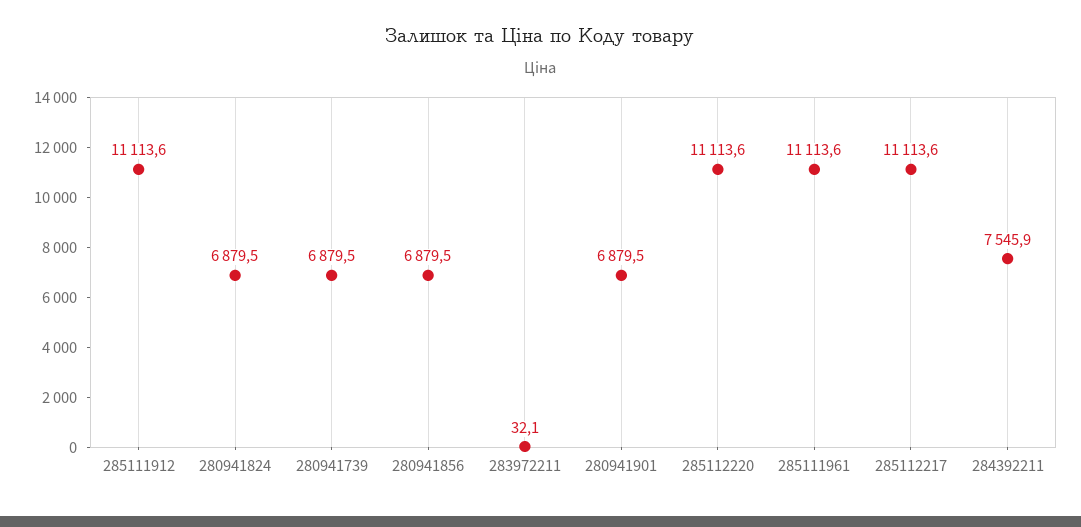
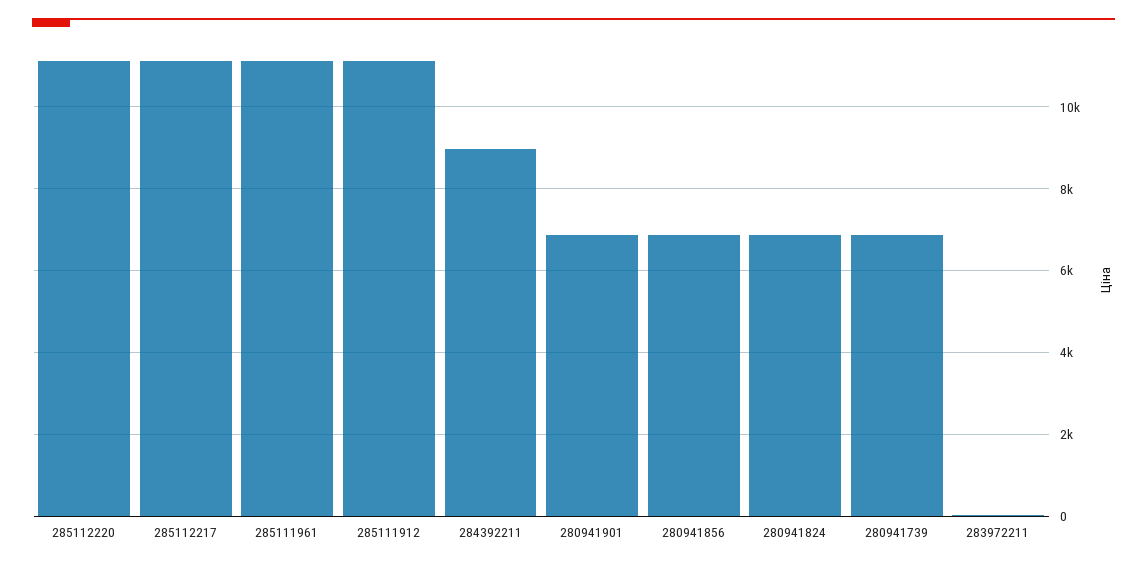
284392211: 7545.9 -> 9000

